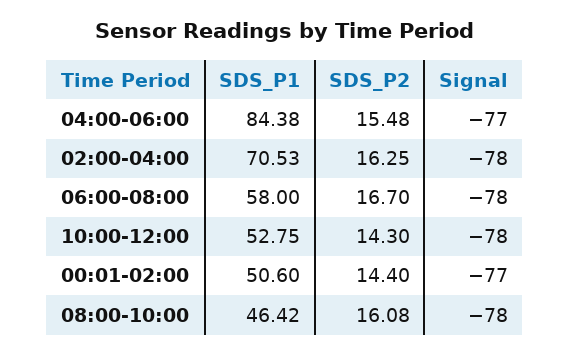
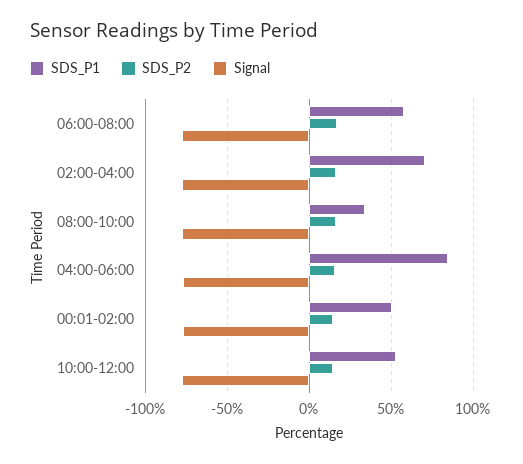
SDS_P1, 08:00-10:00: 46.42 -> 35

